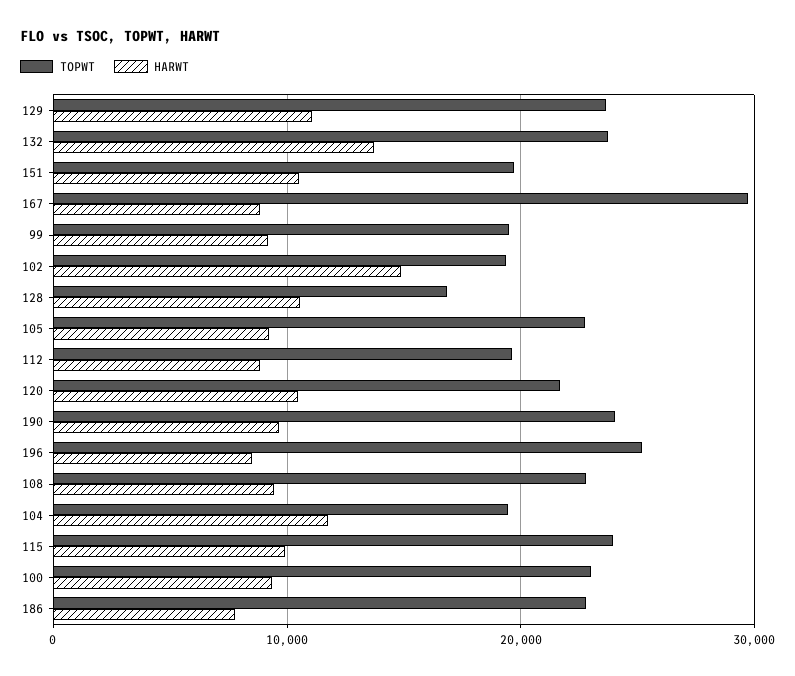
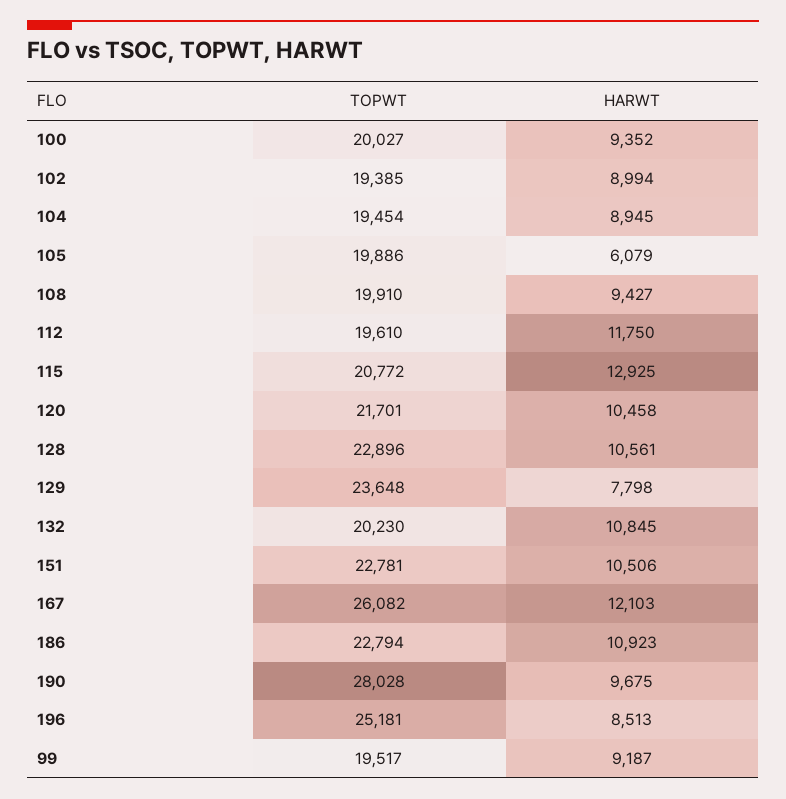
HARWT, 129: 11000 -> 7798
TOPWT, 132: 24000 -> 20230
HARWT, 132: 14000 -> 10845
TOPWT, 151: 20000 -> 22781
TOPWT, 167: 30000 -> 26082
HARWT, 167: 9000 -> 12103
HARWT, 102: 15000 -> 8994
TOPWT, 128: 17000 -> 22896
TOPWT, 105: 23000 -> 19886
HARWT, 105: 9000 -> 6079
HARWT, 112: 9000 -> 11750
TOPWT, 190: 24000 -> 28028
TOPWT, 108: 23000 -> 19910
HARWT, 104: 12000 -> 8945
TOPWT, 115: 24000 -> 20772
HARWT, 115: 10000 -> 12925
TOPWT, 100: 23000 -> 20027
HARWT, 186: 8000 -> 10923

